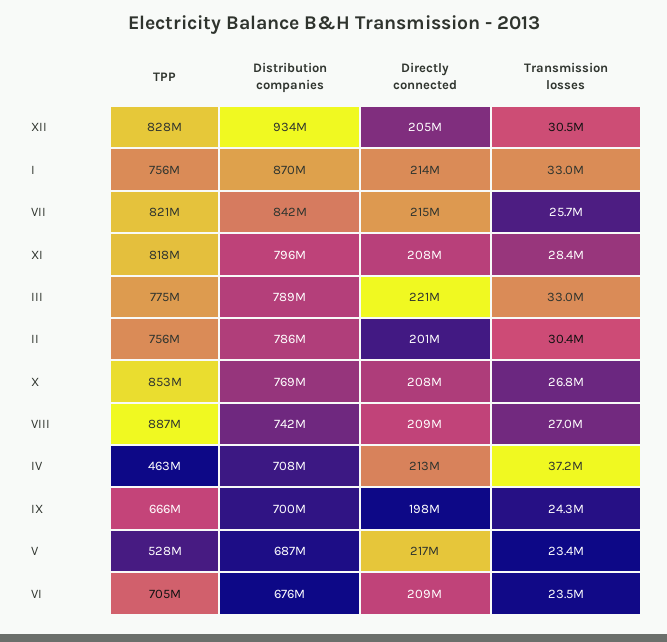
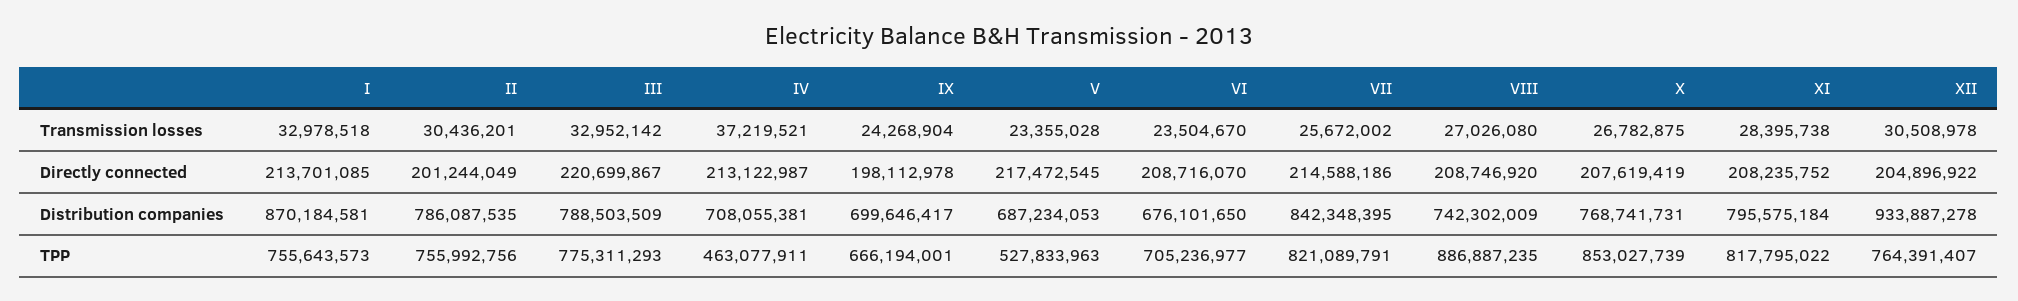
TPP, XII: 828000000 -> 764391407

